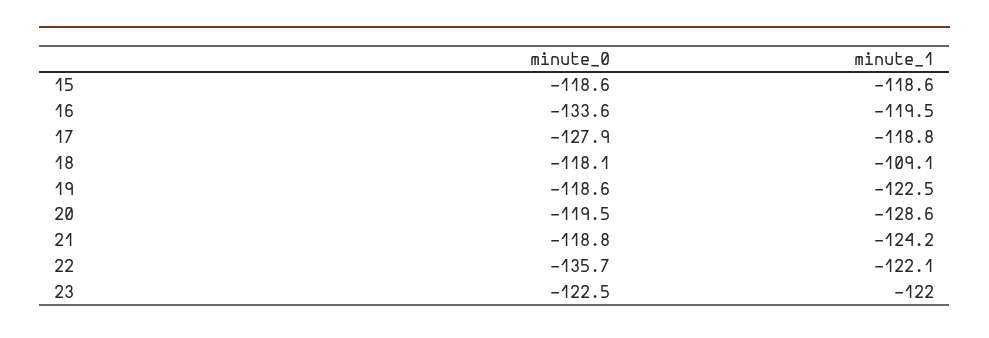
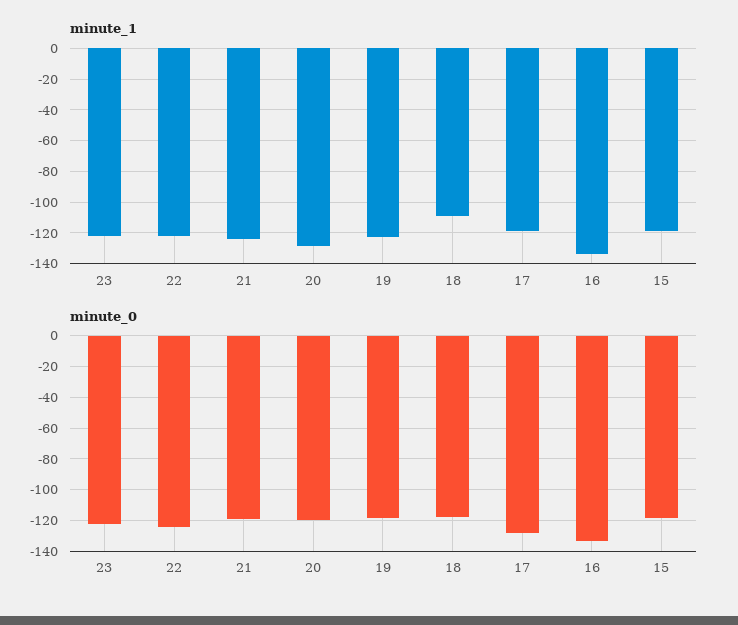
minute_1, 16: -119.5 -> -135
minute_0, 22: -135.7 -> -125

